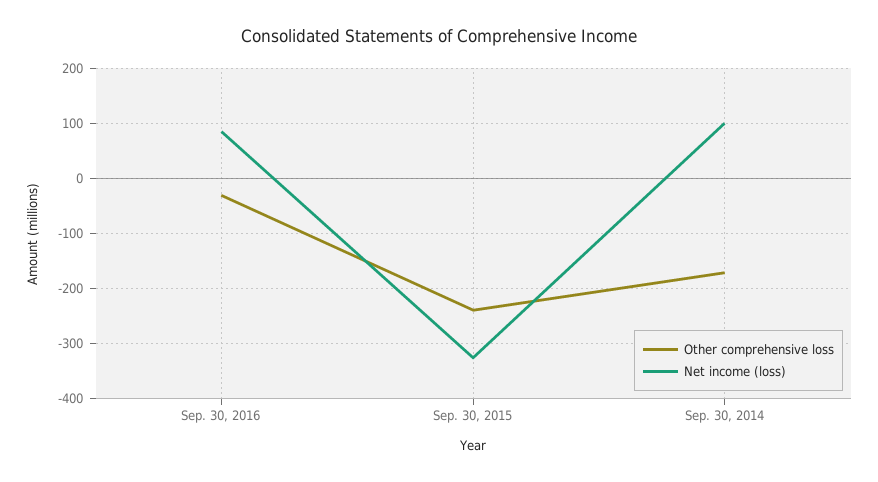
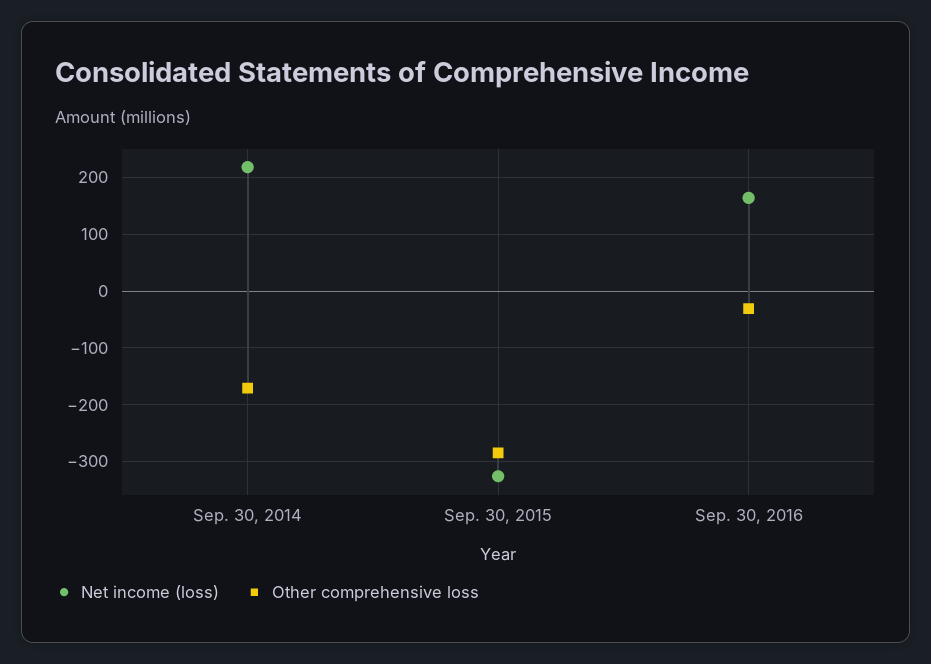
Net income (loss), Sep. 30, 2016: 80 -> 160
Other comprehensive loss, Sep. 30, 2015: -240 -> -280
Net income (loss), Sep. 30, 2014: 100 -> 220

